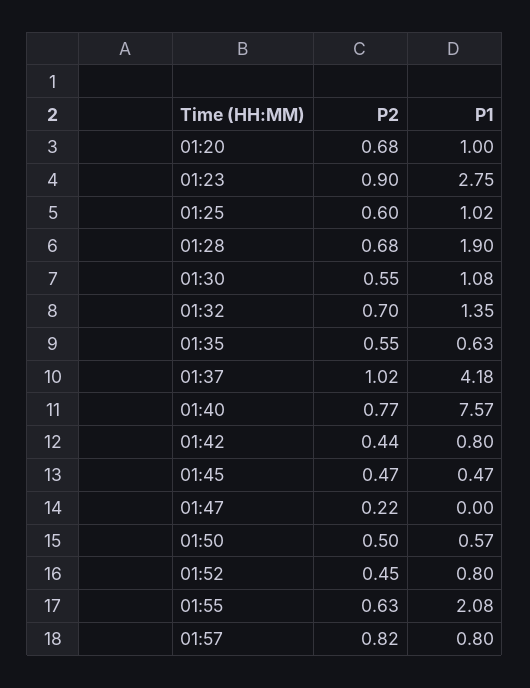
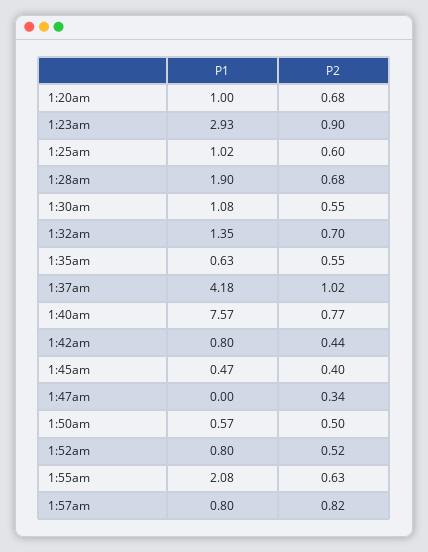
P1, 01:23: 2.75 -> 2.93
P2, 01:45: 0.47 -> 0.4
P2, 01:47: 0.22 -> 0.34
P2, 01:52: 0.45 -> 0.52

